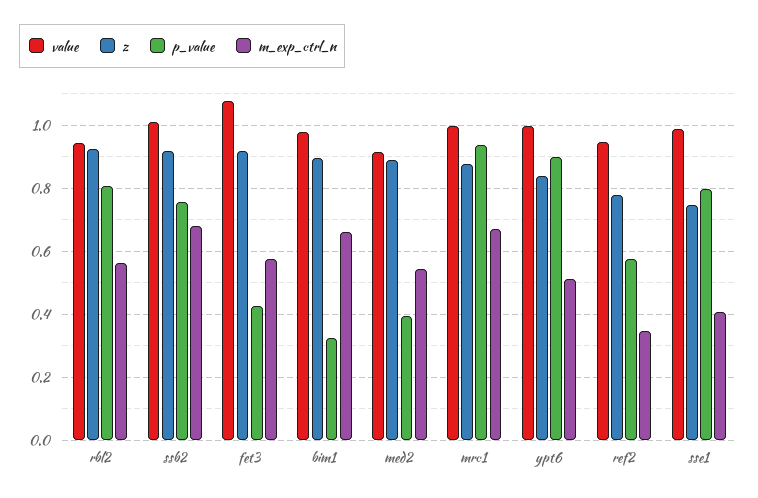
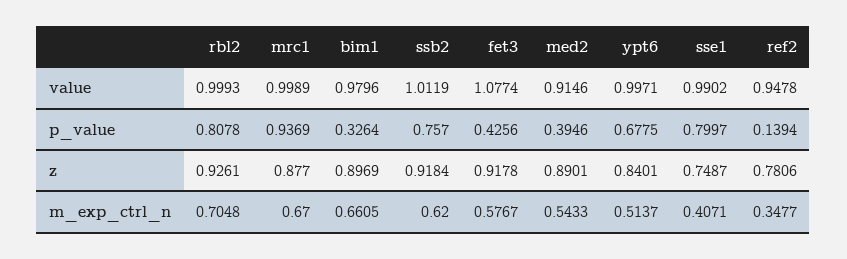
value, rbl2: 0.94 -> 0.9993
m_exp_ctrl_n, rbl2: 0.56 -> 0.7048
m_exp_ctrl_n, ssb2: 0.68 -> 0.62
p_value, ypt6: 0.9 -> 0.6775
p_value, ref2: 0.58 -> 0.1394

